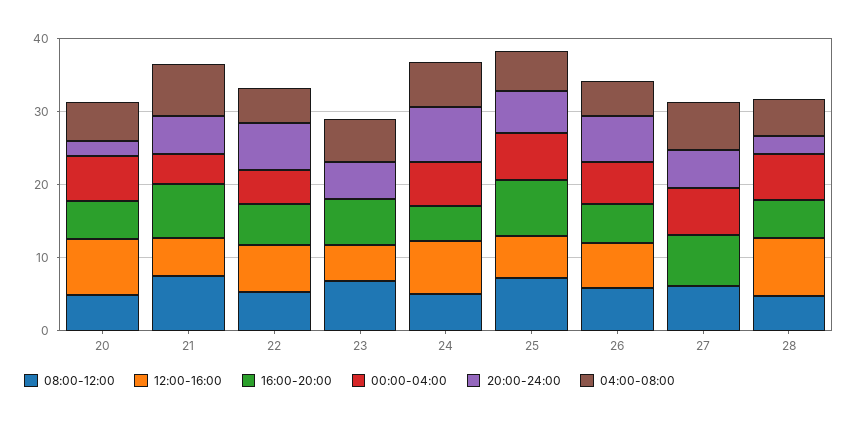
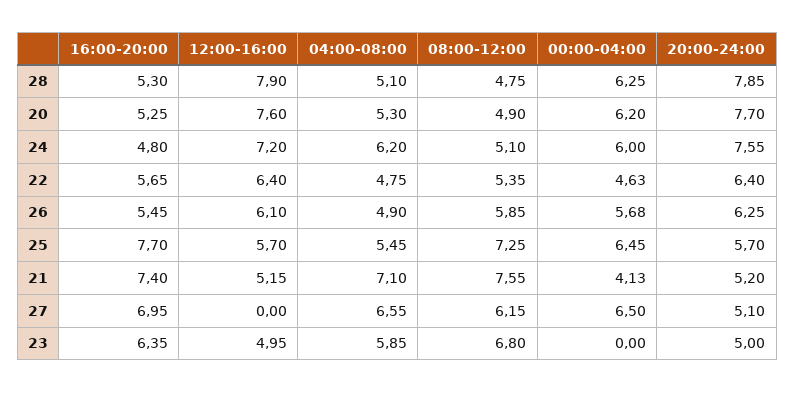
20:00-24:00, 20: 2 -> 7.7
20:00-24:00, 28: 2 -> 7.85

